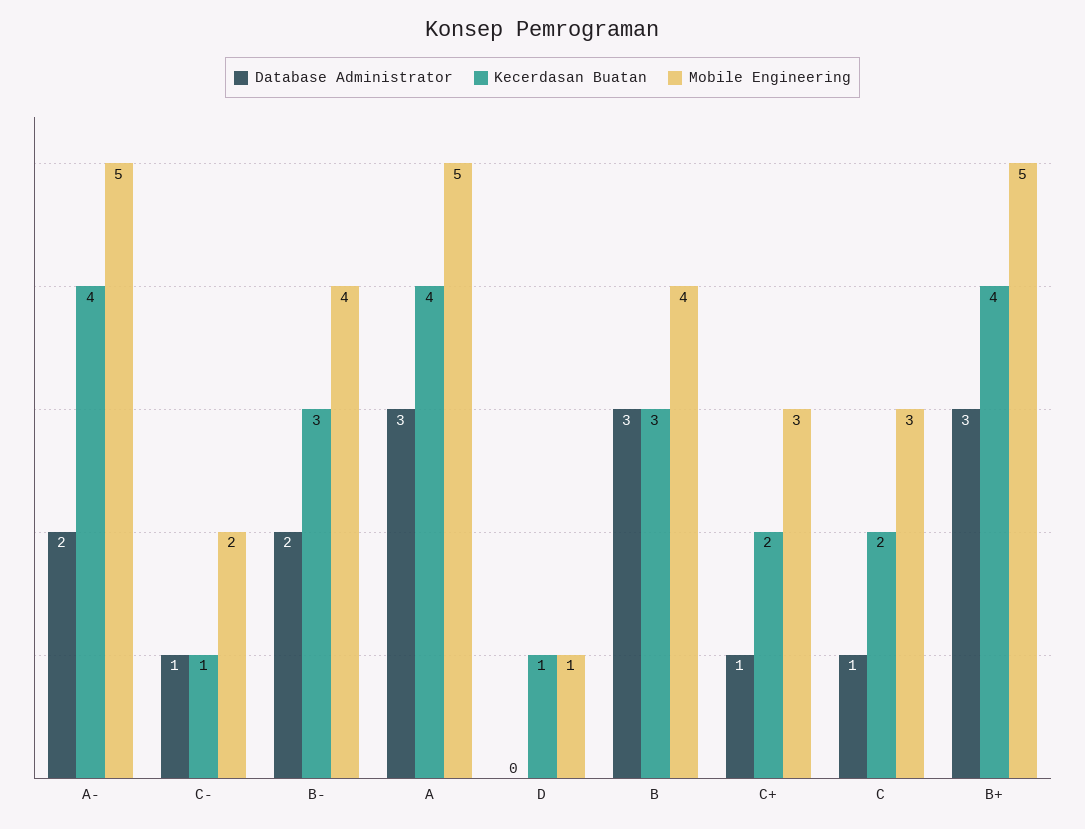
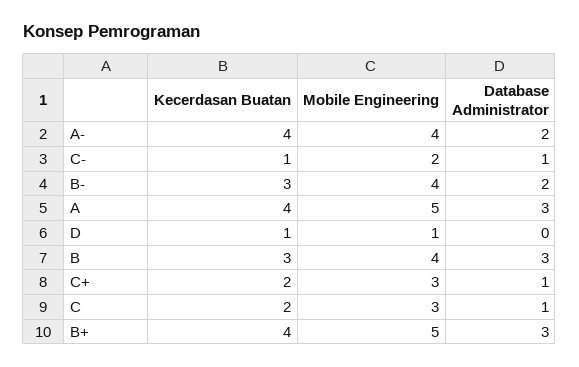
Mobile Engineering, A-: 5 -> 4

